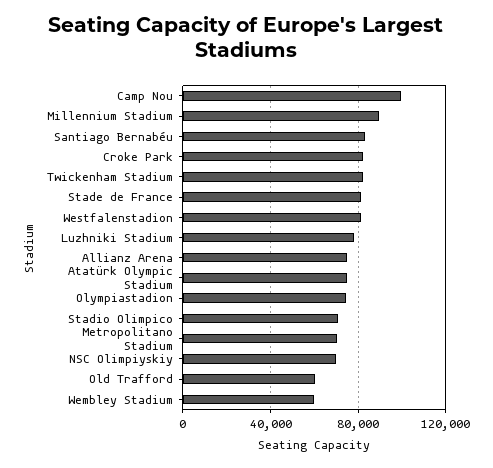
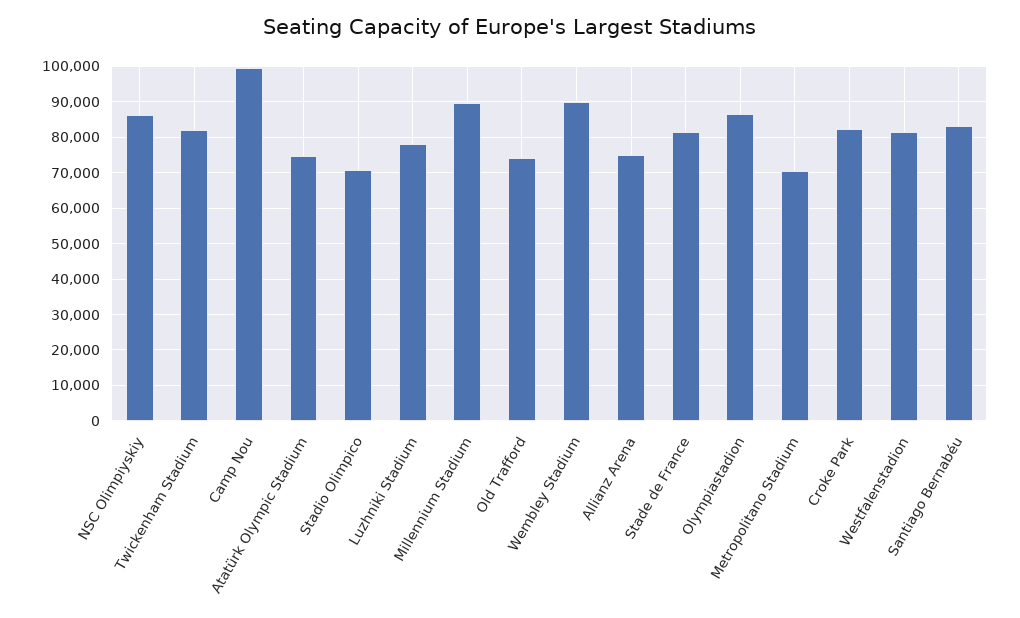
Olympiastadion: 75000 -> 86000
NSC Olimpiyskiy: 70000 -> 86000
Old Trafford: 60000 -> 74000
Wembley Stadium: 60000 -> 90000

